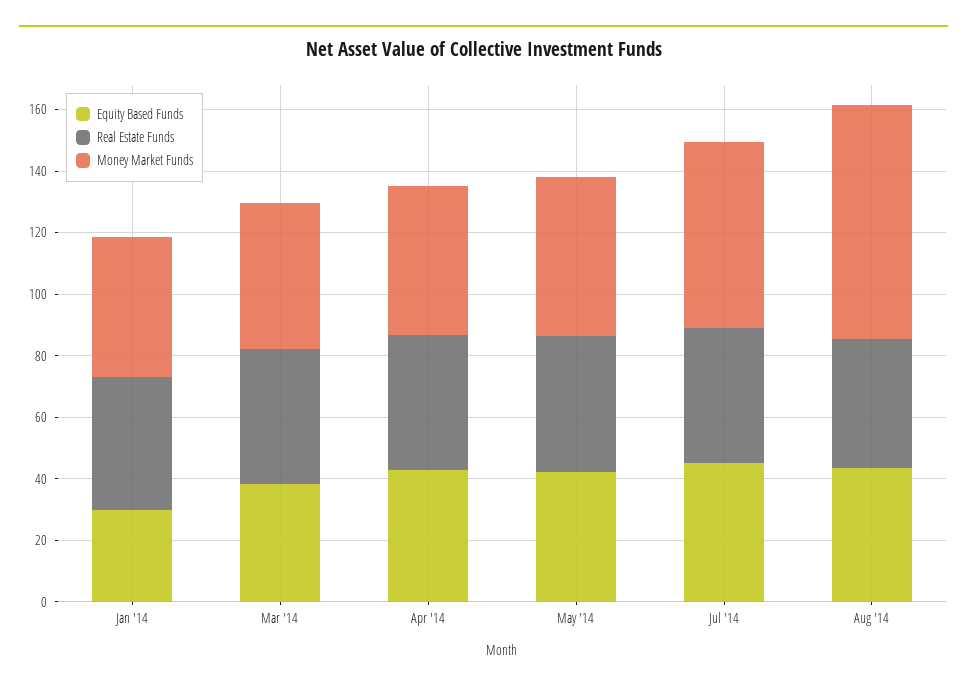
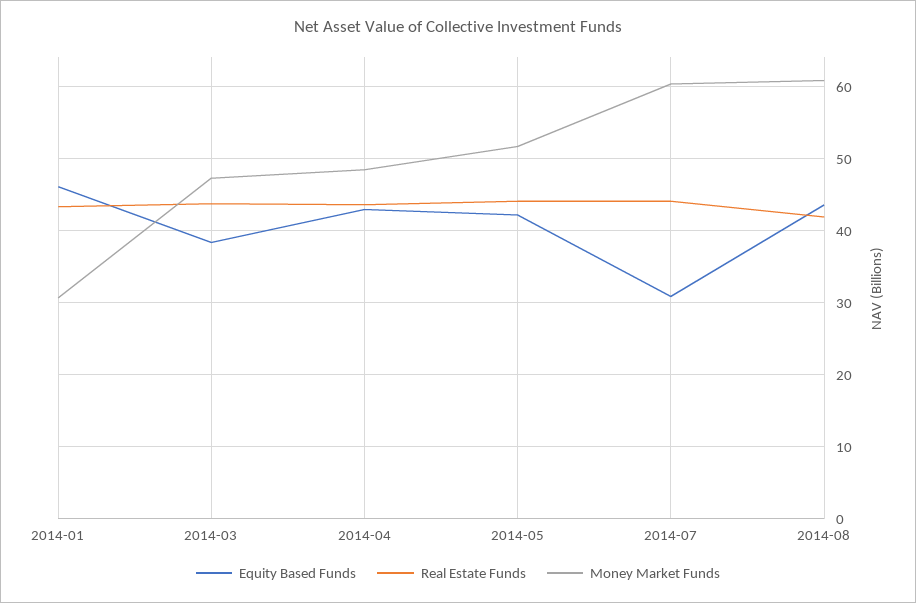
Equity Based Funds, Jan '14: 30 -> 46
Money Market Funds, Jan '14: 45 -> 31
Equity Based Funds, Jul '14: 45 -> 31
Money Market Funds, Aug '14: 75 -> 61

